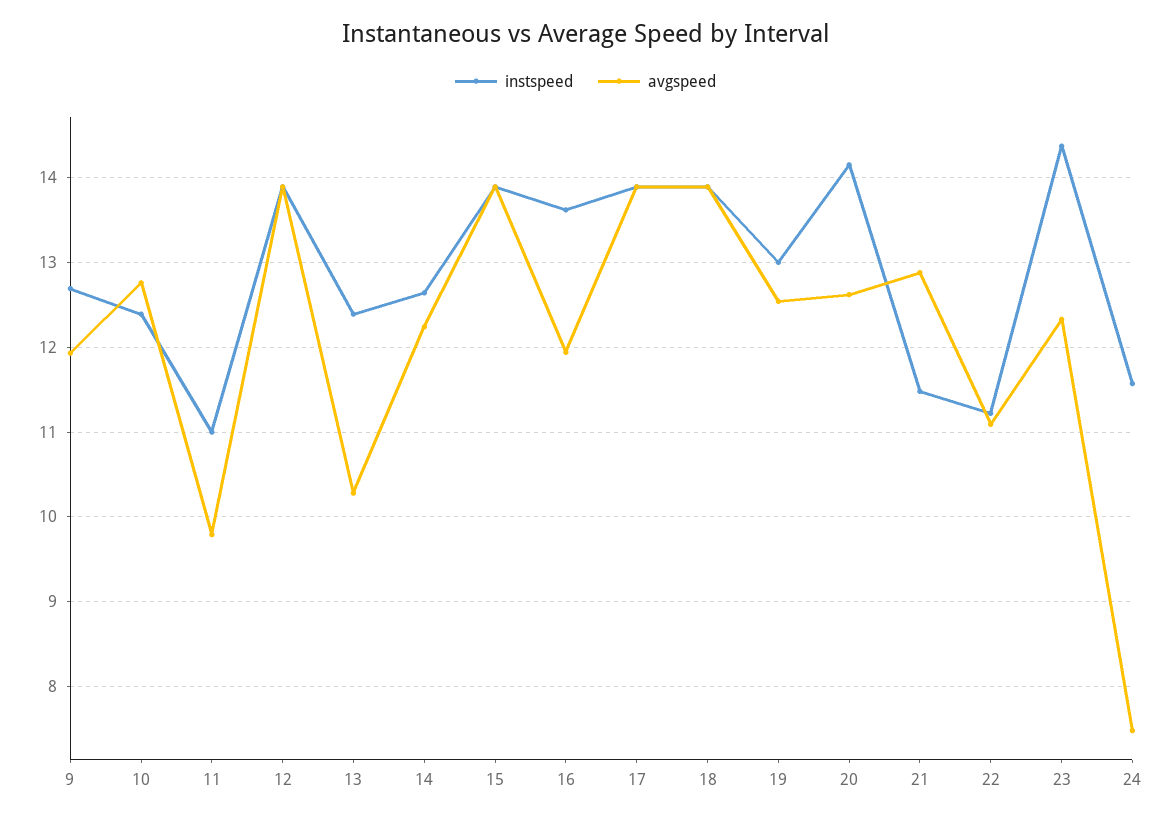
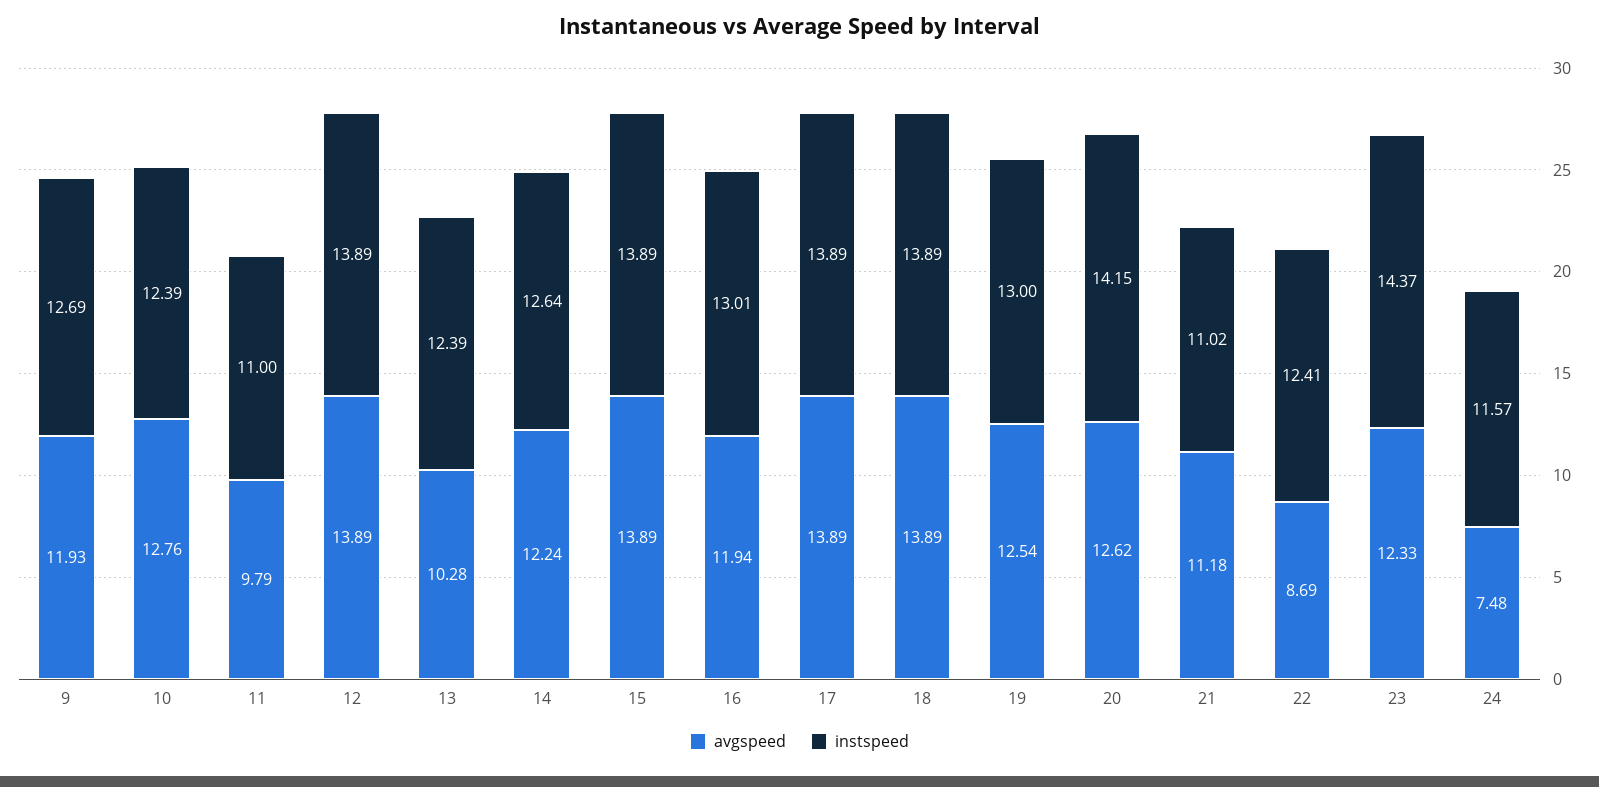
instspeed, 16: 13.6 -> 13.01
instspeed, 21: 11.5 -> 11.02
avgspeed, 21: 12.9 -> 11.18
instspeed, 22: 11.2 -> 12.41
avgspeed, 22: 11.1 -> 8.69

